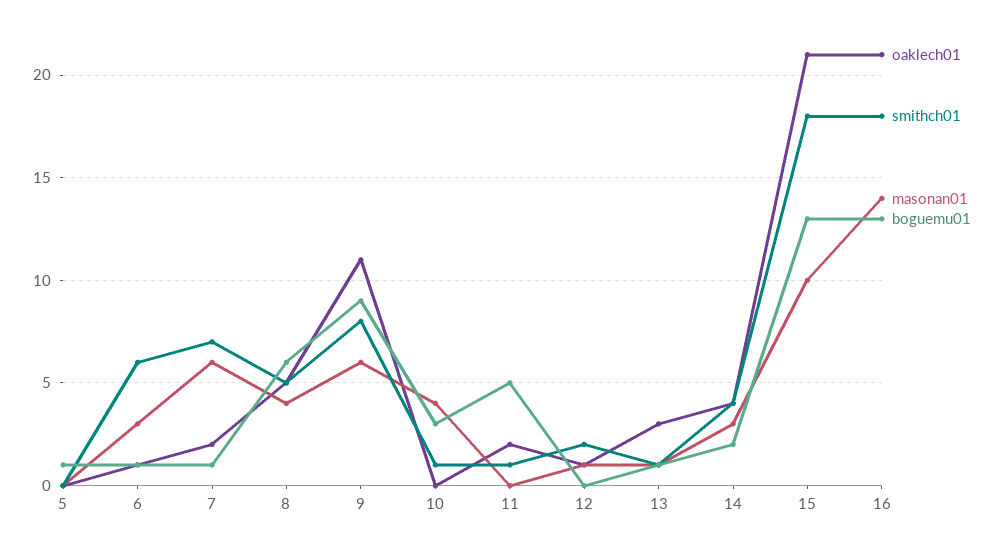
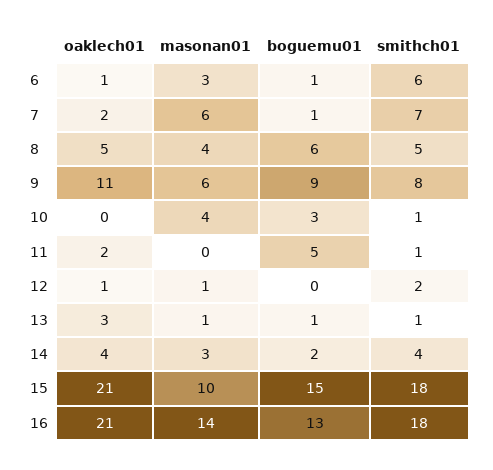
oaklech01, 5: 0 -> none
smithch01, 5: 0 -> none
masonan01, 5: 0 -> none
boguemu01, 5: 1 -> none
boguemu01, 15: 13 -> 15

